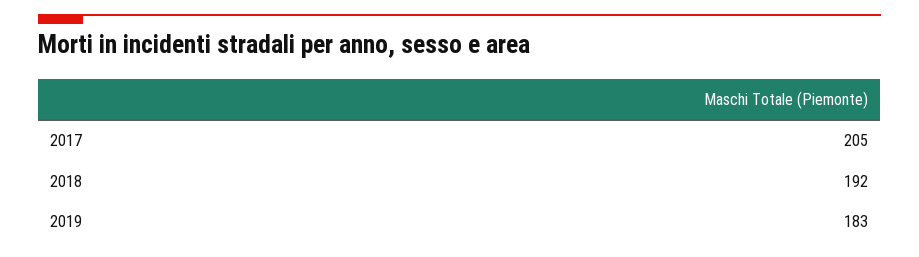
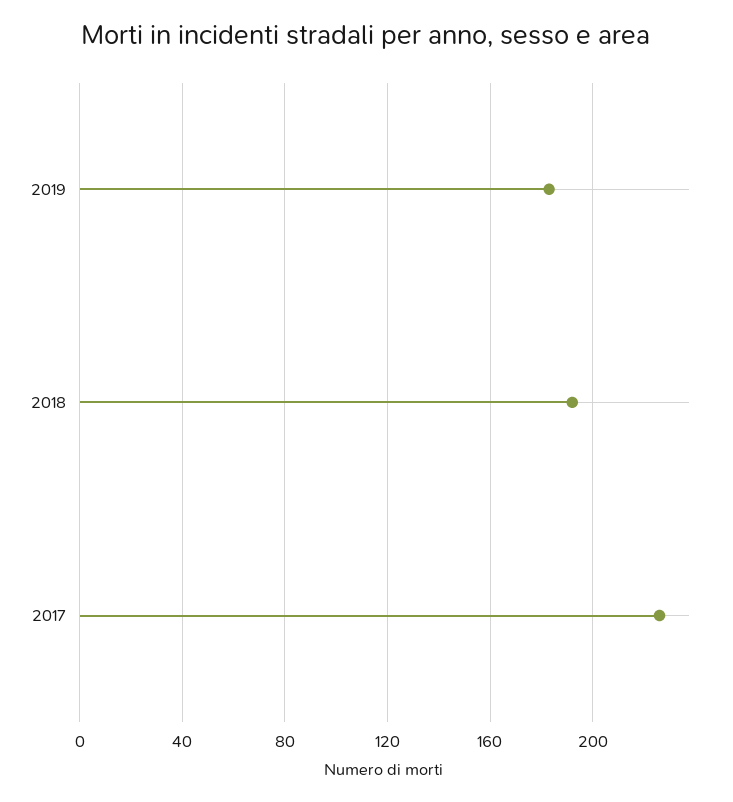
2017: 205 -> 225

